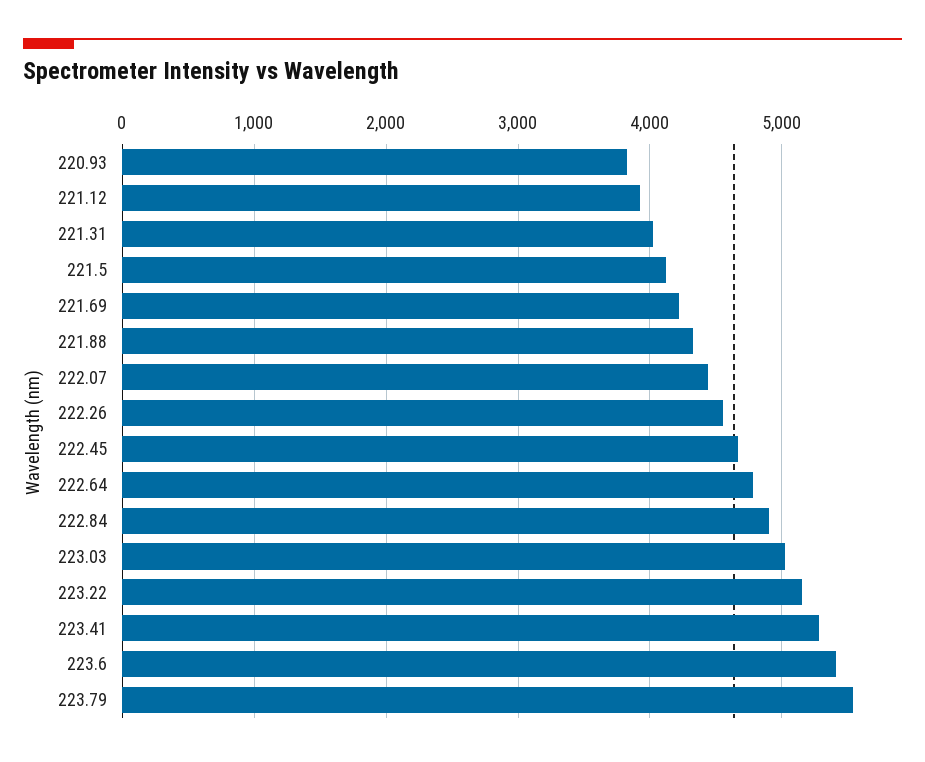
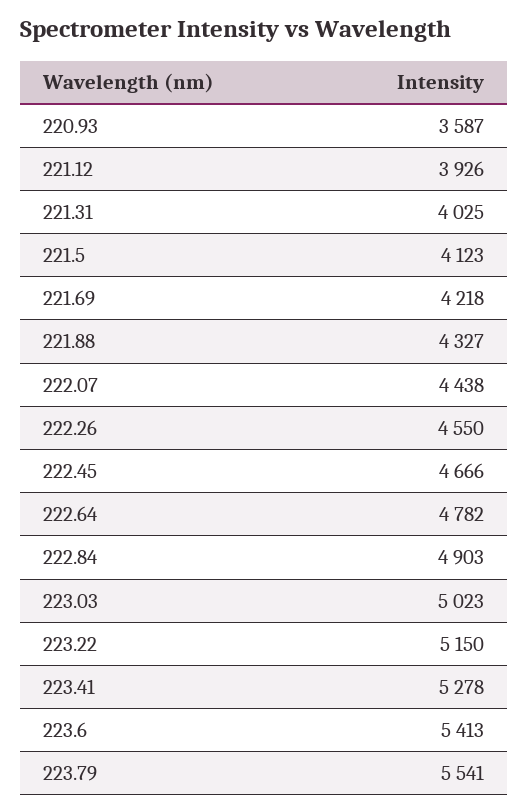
220.93: 3800 -> 3587

